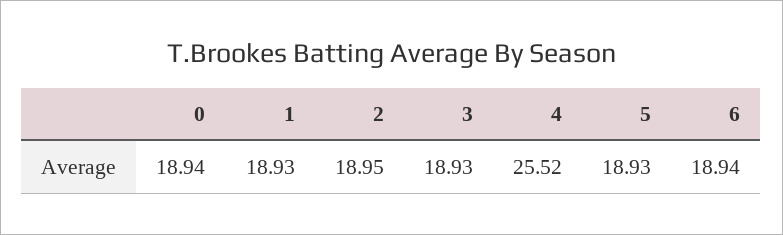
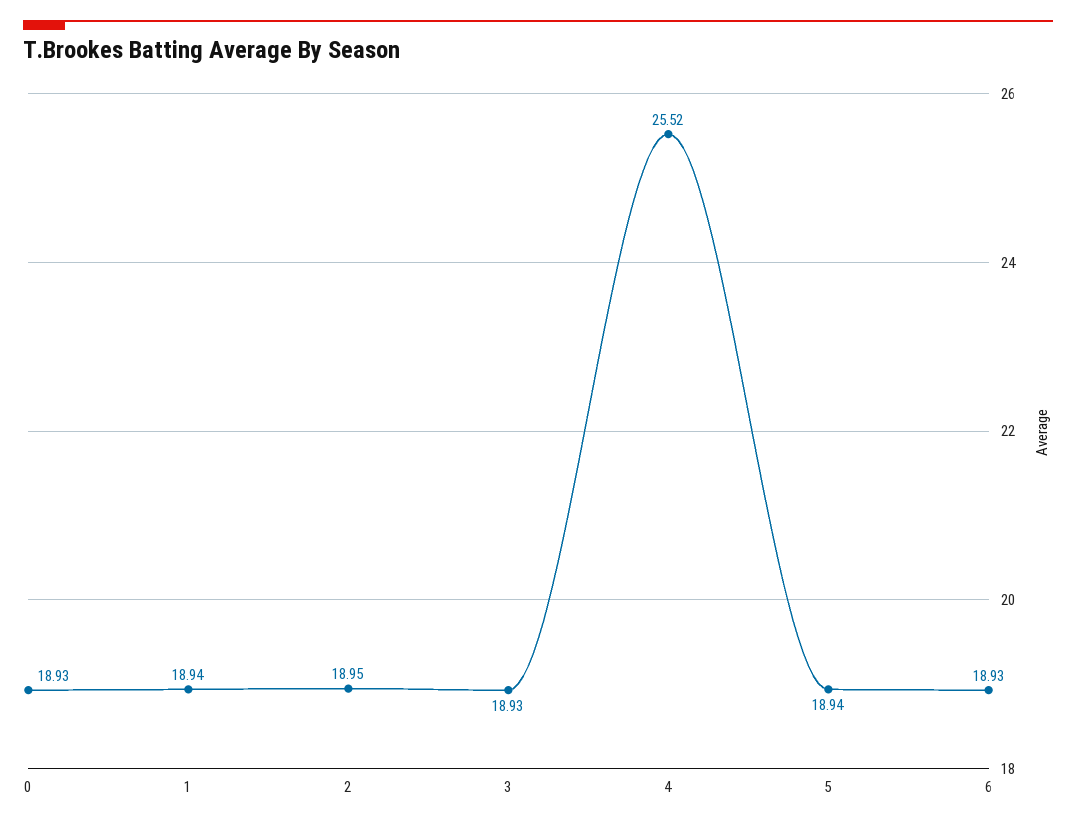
0: 18.94 -> 18.93
1: 18.93 -> 18.94
5: 18.93 -> 18.94
6: 18.94 -> 18.93

